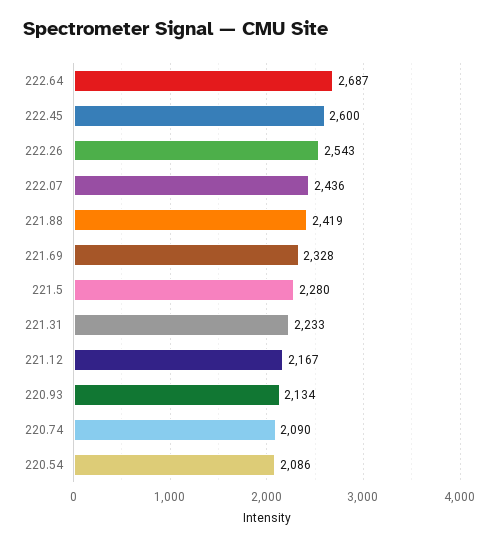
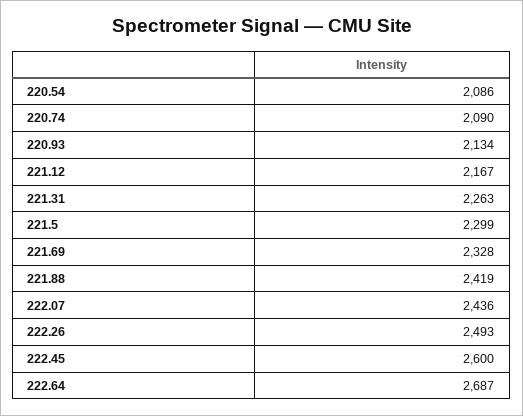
222.26: 2543 -> 2493
221.5: 2280 -> 2299
221.31: 2233 -> 2263

